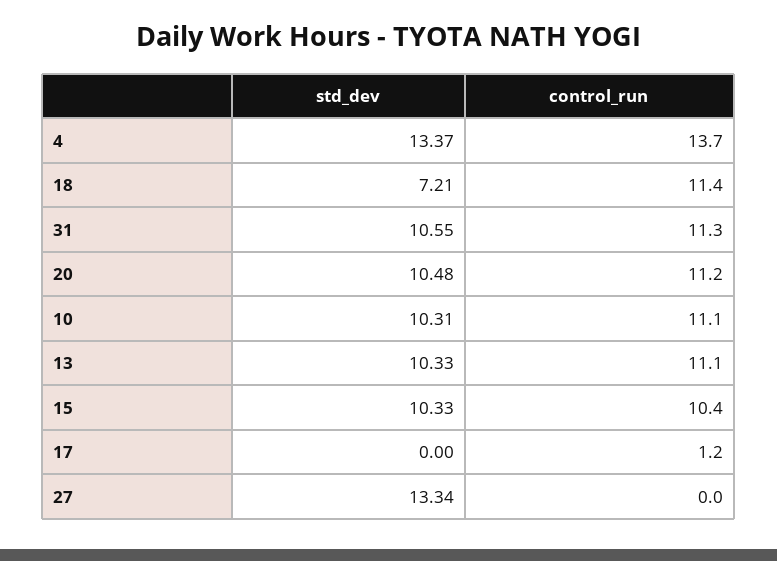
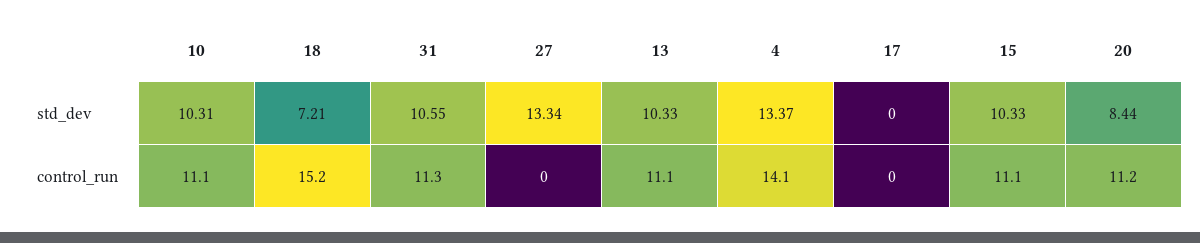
control_run, 4: 13.7 -> 14.1
control_run, 18: 11.4 -> 15.2
std_dev, 20: 10.48 -> 8.44
control_run, 15: 10.4 -> 11.1
control_run, 17: 1.2 -> 0

